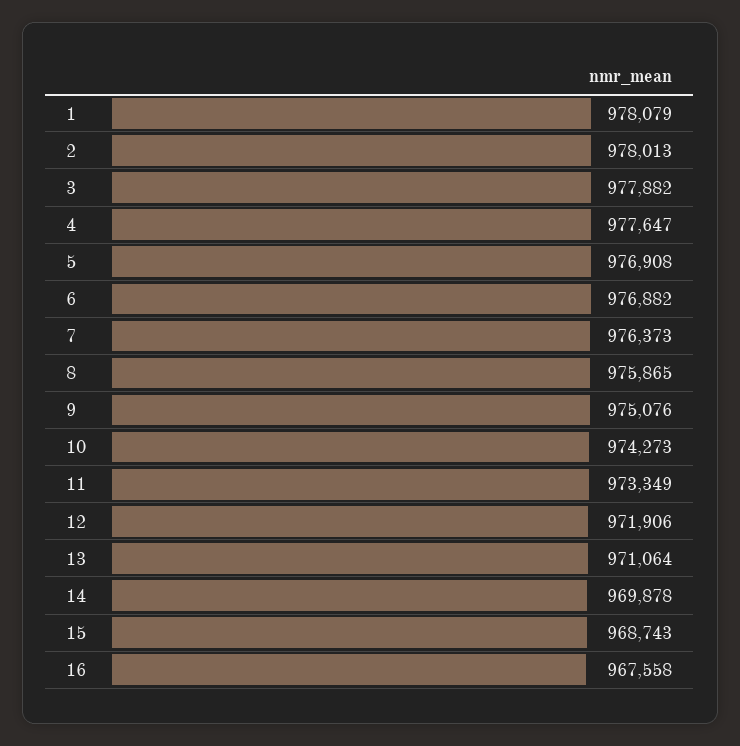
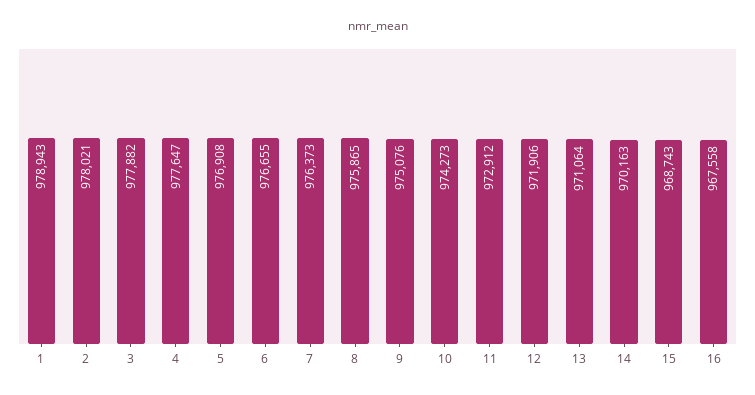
1: 978079 -> 978943
2: 978013 -> 978021
6: 976882 -> 976655
11: 973349 -> 972912
14: 969878 -> 970163

